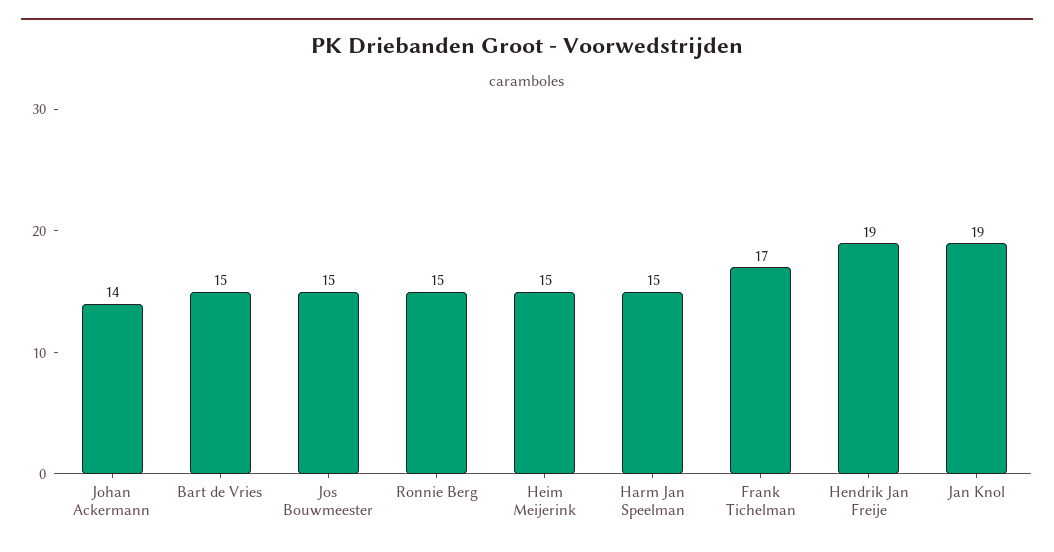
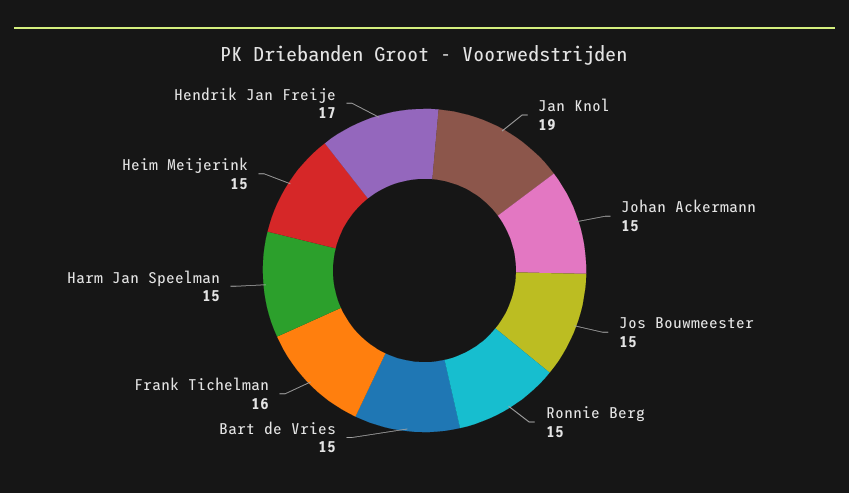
Johan Ackermann: 14 -> 15
Frank Tichelman: 17 -> 16
Hendrik Jan Freije: 19 -> 17

